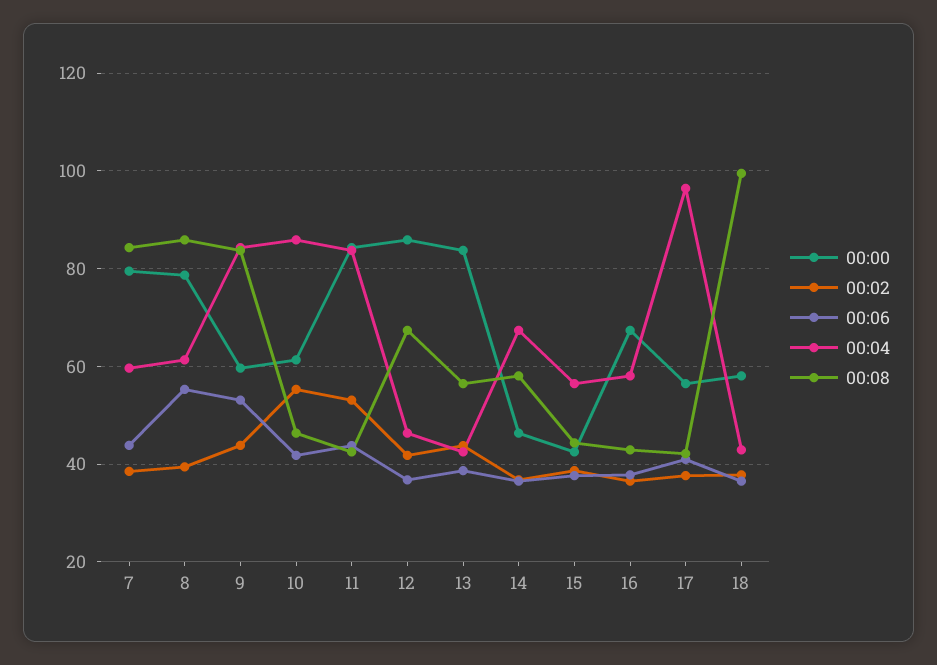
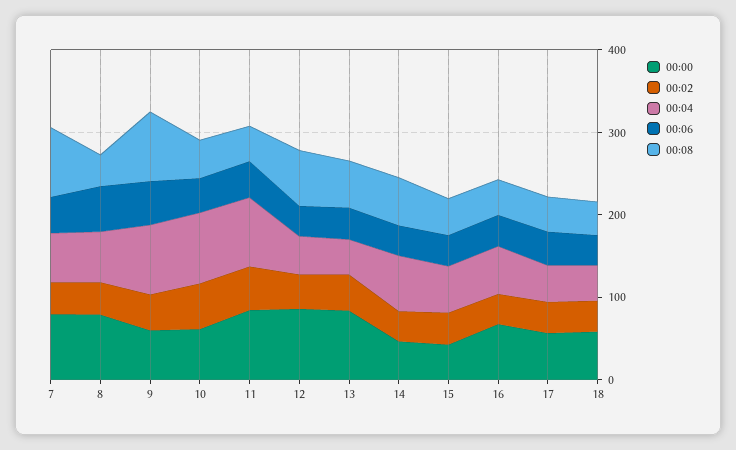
00:08, 8: 86 -> 40
00:04, 17: 96 -> 40
00:08, 18: 100 -> 40

